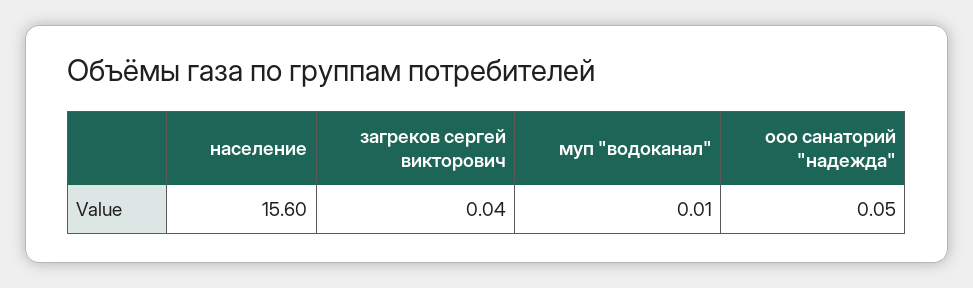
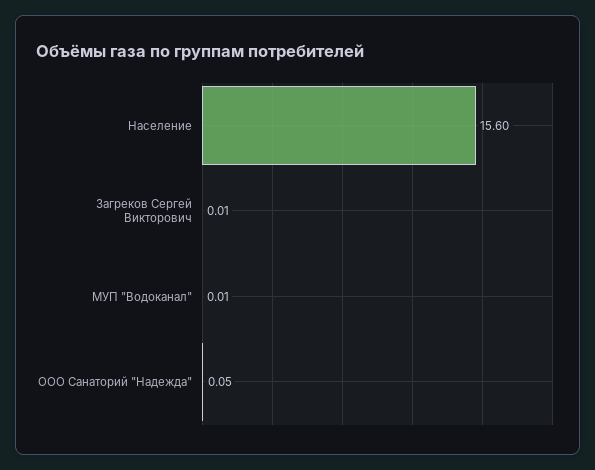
загреков сергей викторович: 0.04 -> 0.01

